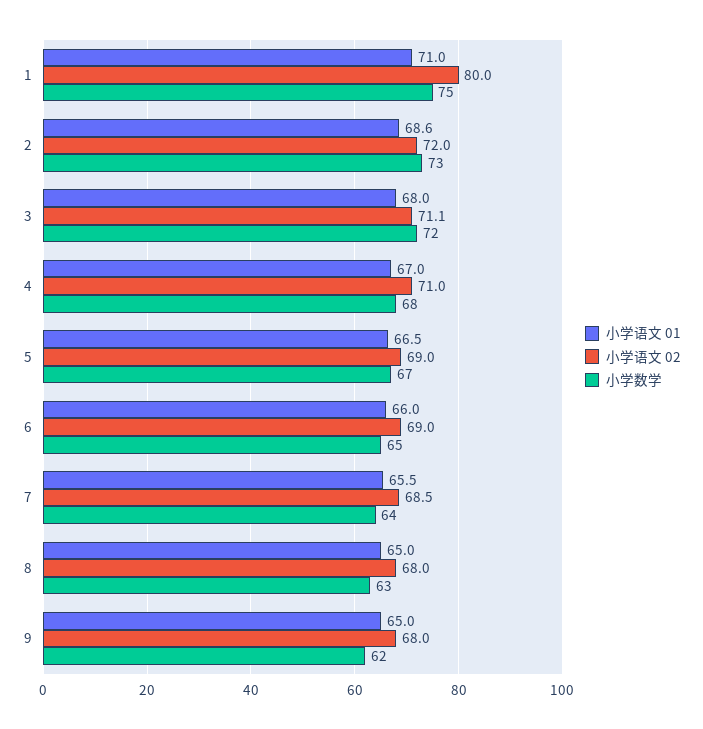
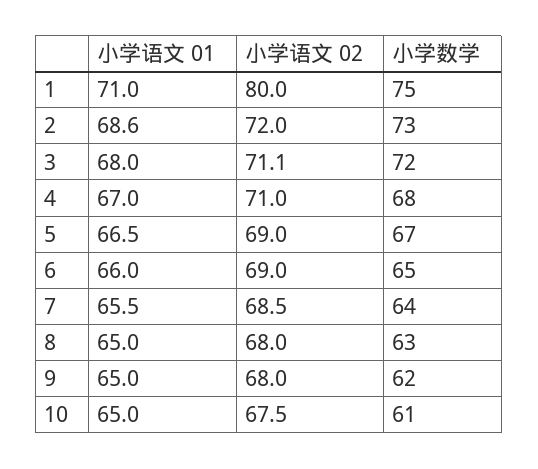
小学语文 01, 10: none -> 65
小学语文 02, 10: none -> 67.5
小学数学, 10: none -> 61

